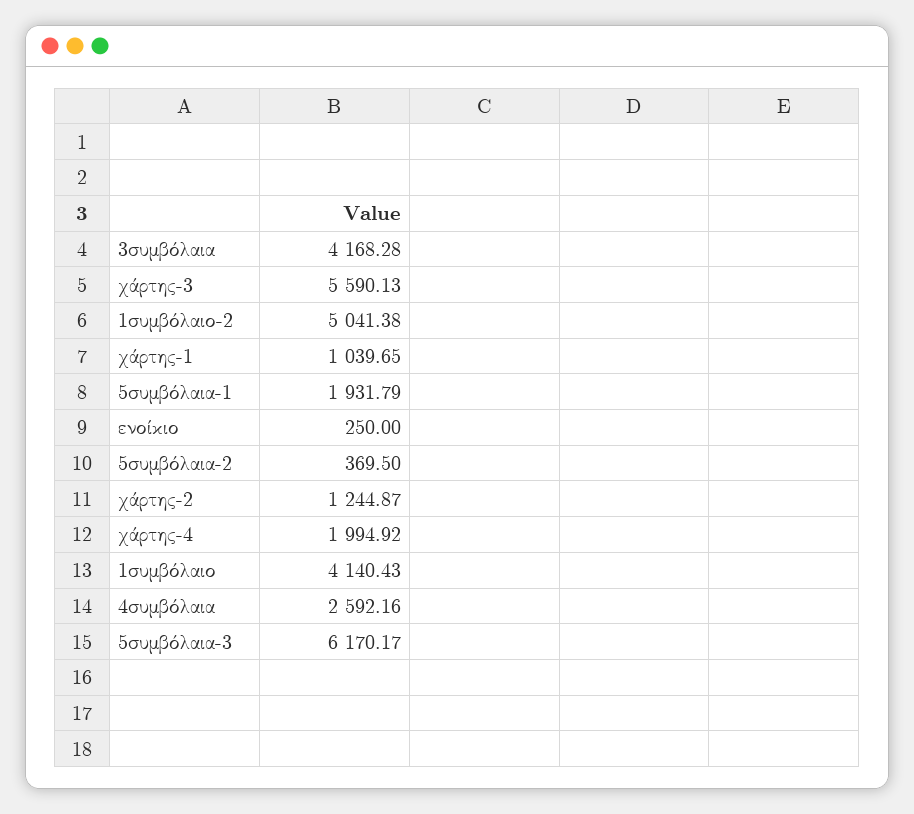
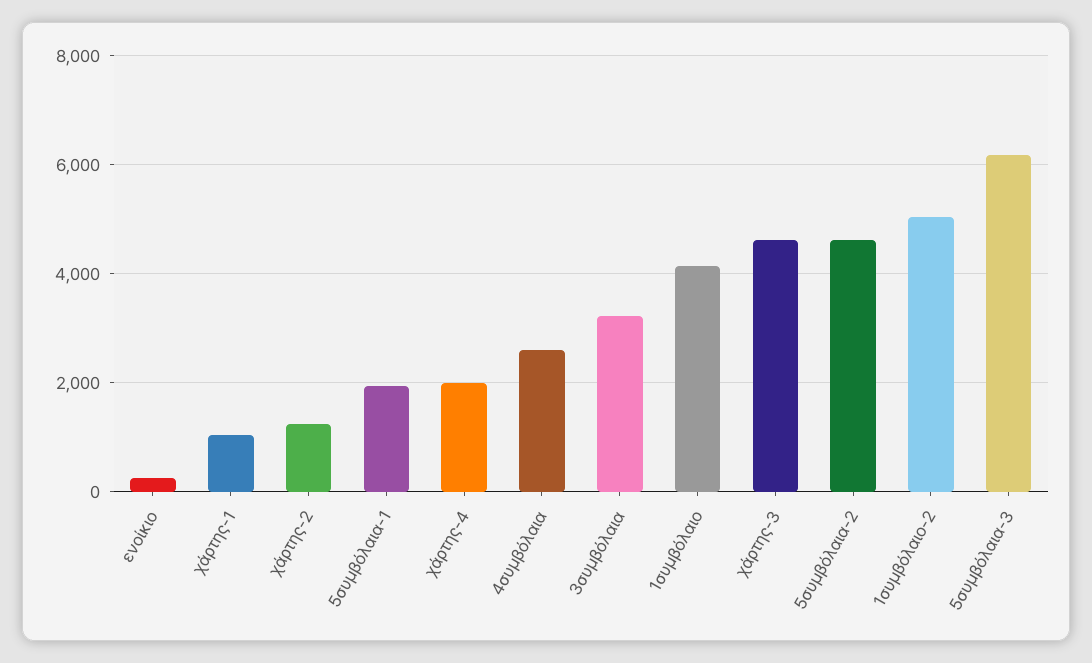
3συμβόλαια: 4168.28 -> 3200
χάρτης-3: 5590.13 -> 4600
5συμβόλαια-2: 369.5 -> 4600

